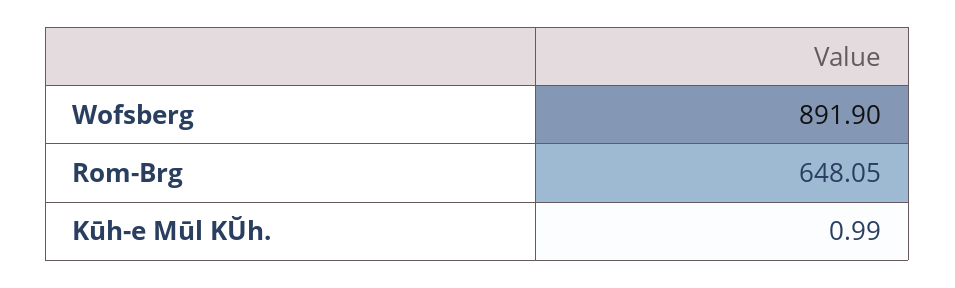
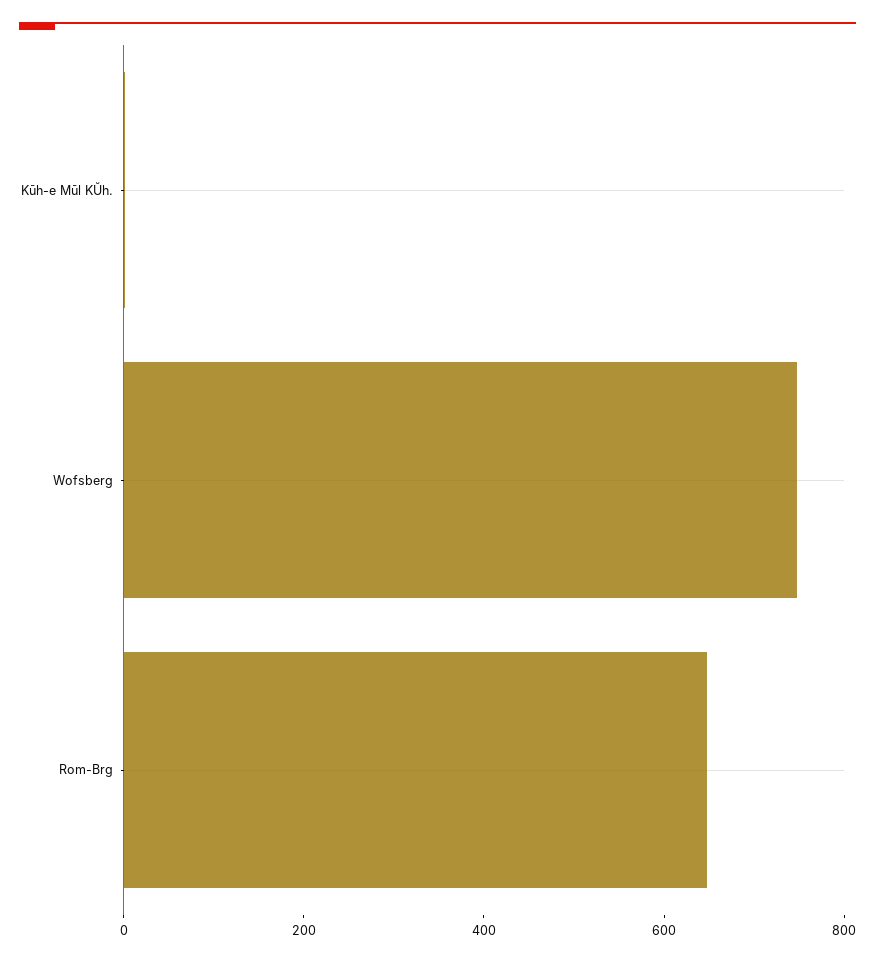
Wofsberg: 891.9 -> 750

